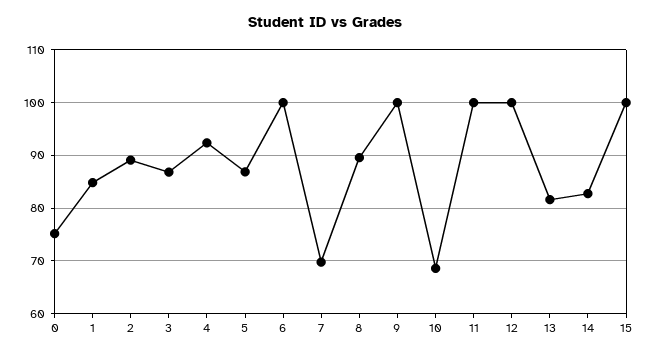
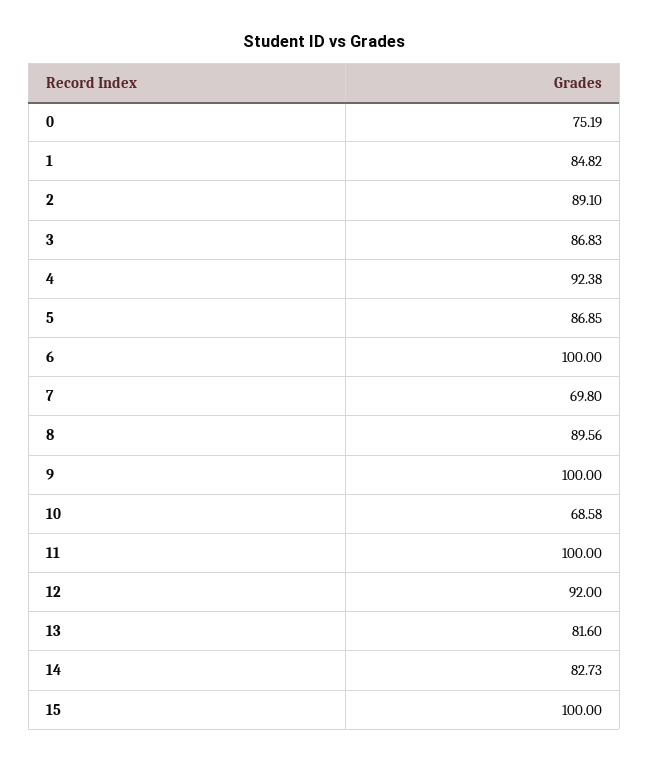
12: 100 -> 92

